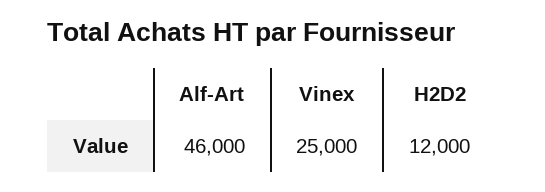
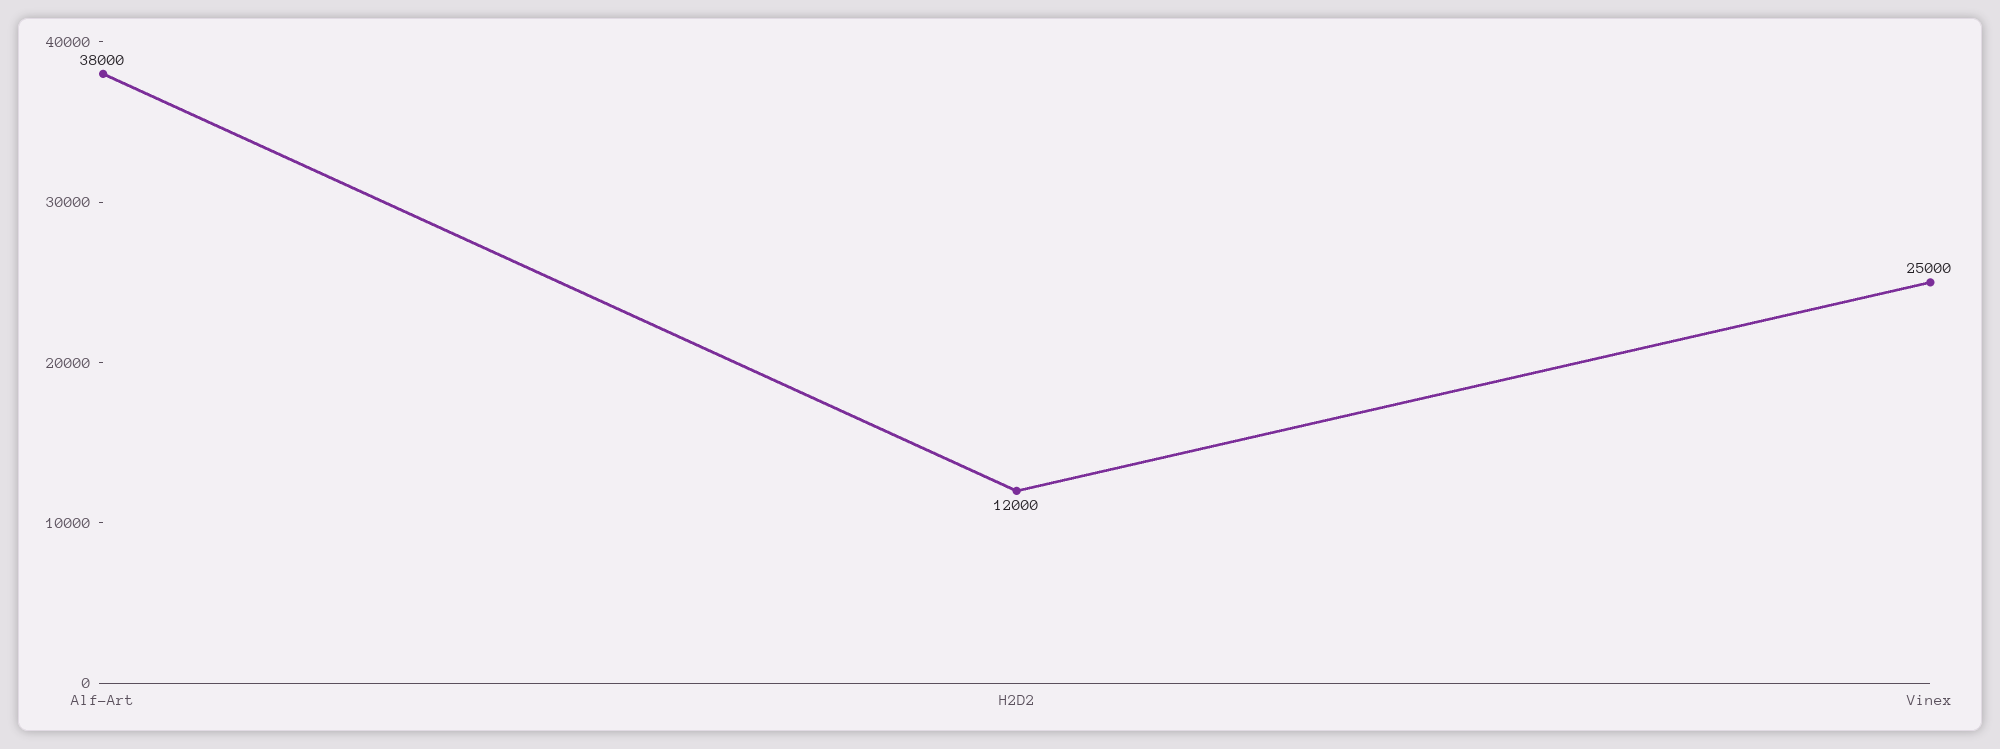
Alf-Art: 46000 -> 38000

